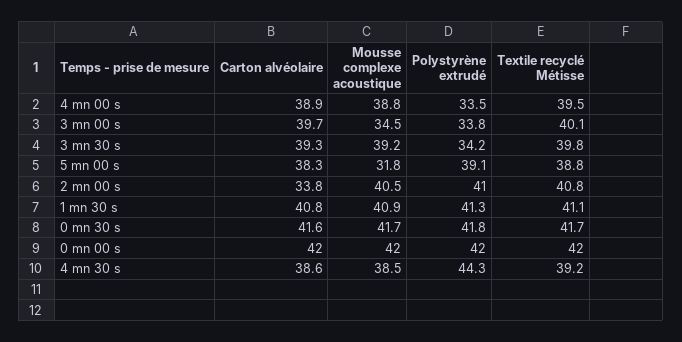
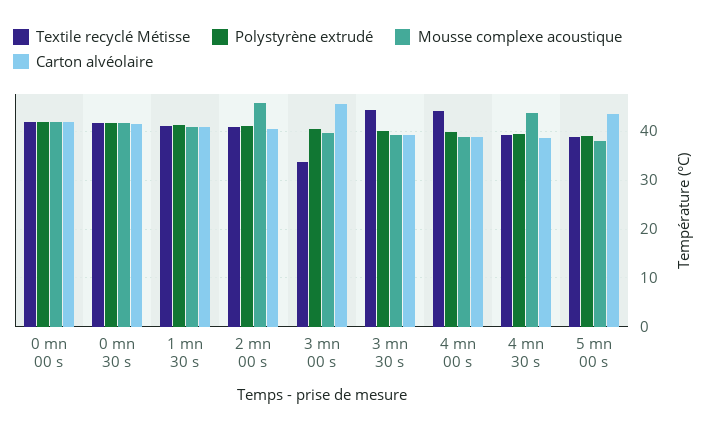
Polystyrène extrudé, 4 mn 00 s: 33.5 -> 40
Textile recyclé Métisse, 4 mn 00 s: 39.5 -> 44
Carton alvéolaire, 3 mn 00 s: 39.7 -> 46
Mousse complexe acoustique, 3 mn 00 s: 34.5 -> 40
Polystyrène extrudé, 3 mn 00 s: 33.8 -> 40
Textile recyclé Métisse, 3 mn 00 s: 40.1 -> 34
Polystyrène extrudé, 3 mn 30 s: 34.2 -> 40
Textile recyclé Métisse, 3 mn 30 s: 39.8 -> 44
Carton alvéolaire, 5 mn 00 s: 38.3 -> 44
Mousse complexe acoustique, 5 mn 00 s: 31.8 -> 38
Carton alvéolaire, 2 mn 00 s: 33.8 -> 40
Mousse complexe acoustique, 2 mn 00 s: 40.5 -> 46
Mousse complexe acoustique, 4 mn 30 s: 38.5 -> 44
Polystyrène extrudé, 4 mn 30 s: 44.3 -> 40

